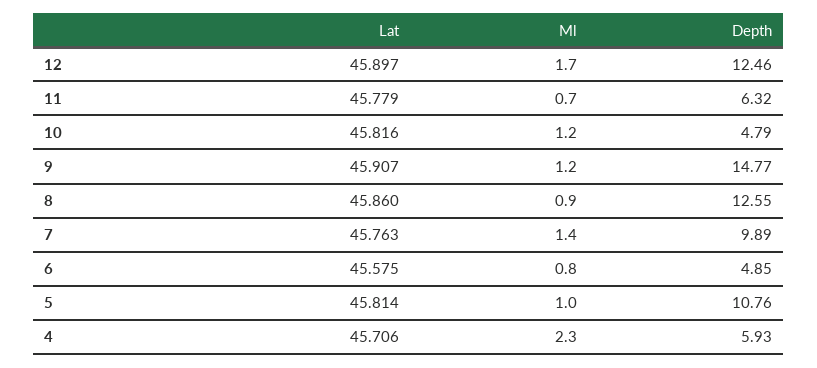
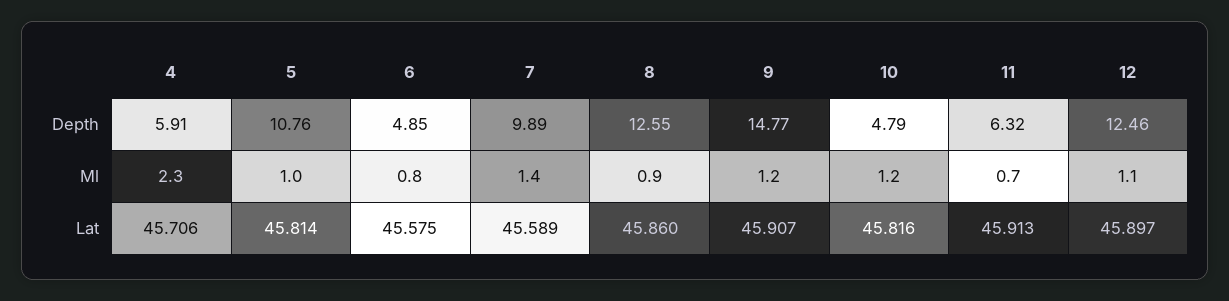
Ml, 12: 1.7 -> 1.1
Lat, 11: 45.779 -> 45.913
Lat, 7: 45.763 -> 45.589
Depth, 4: 5.93 -> 5.91

